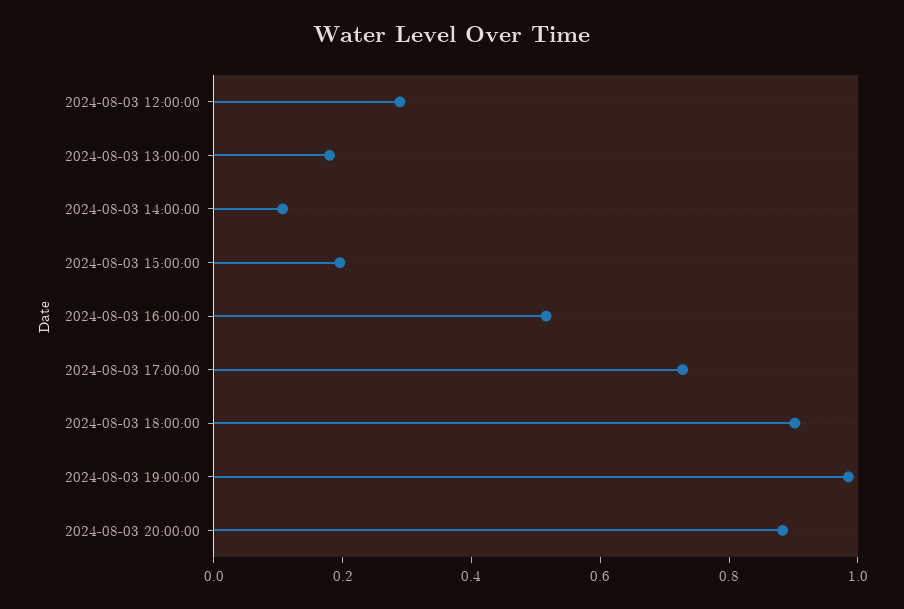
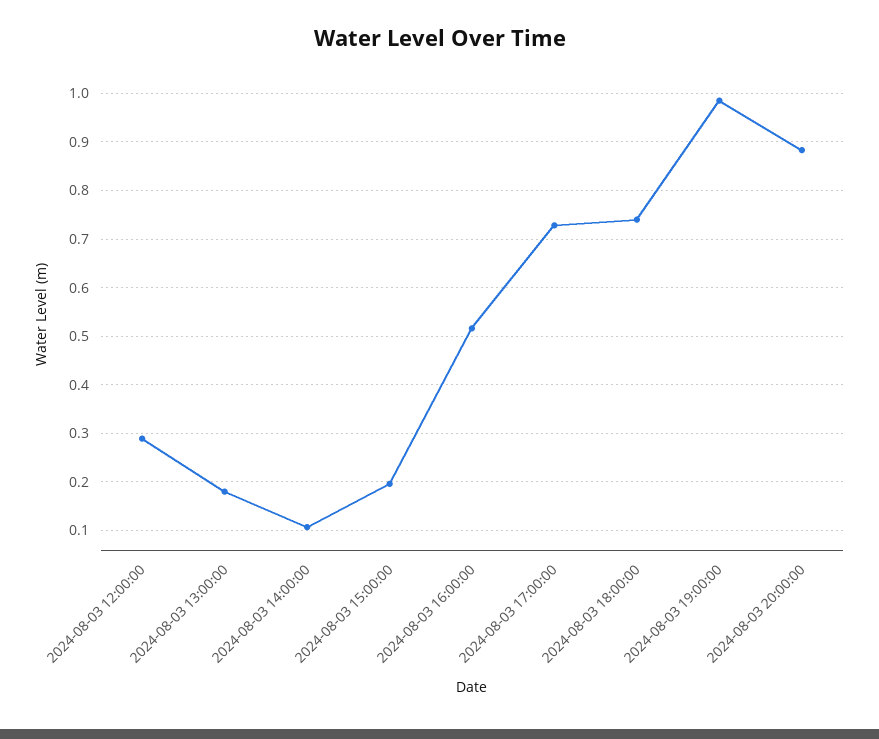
2024-08-03 18:00:00: 0.9 -> 0.74

